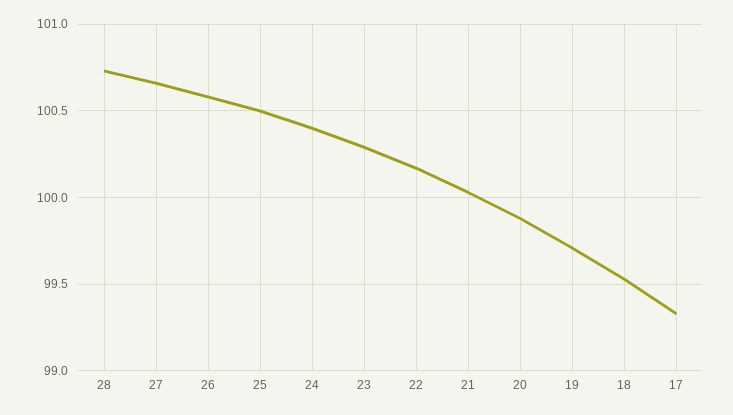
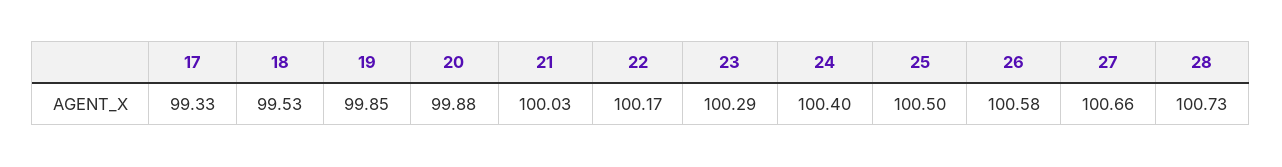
19: 99.7 -> 99.85

